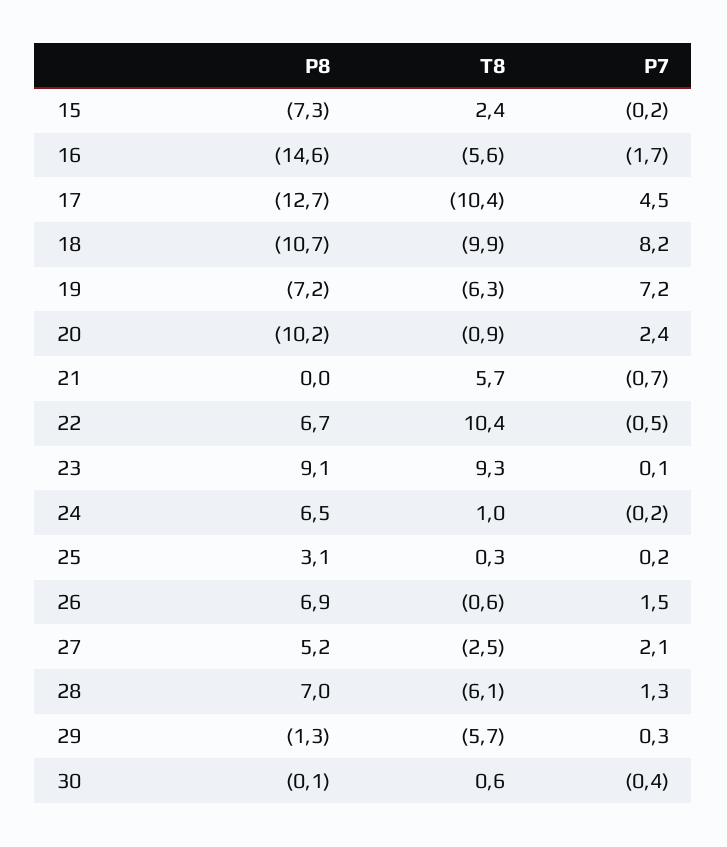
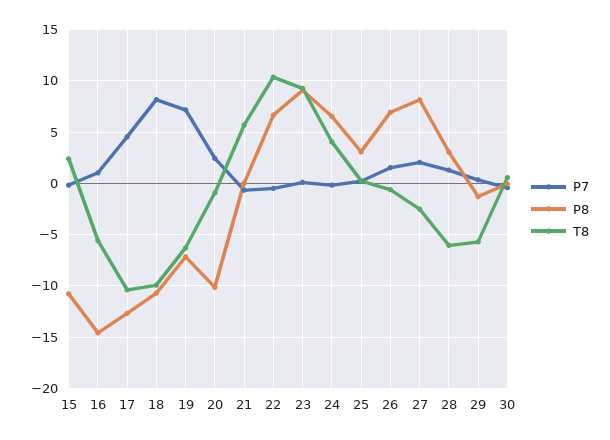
P8, 15: -7.3 -> -11
P7, 16: -1.7 -> 1
T8, 24: 1 -> 4
P8, 27: 5.2 -> 8
P8, 28: 7 -> 3

